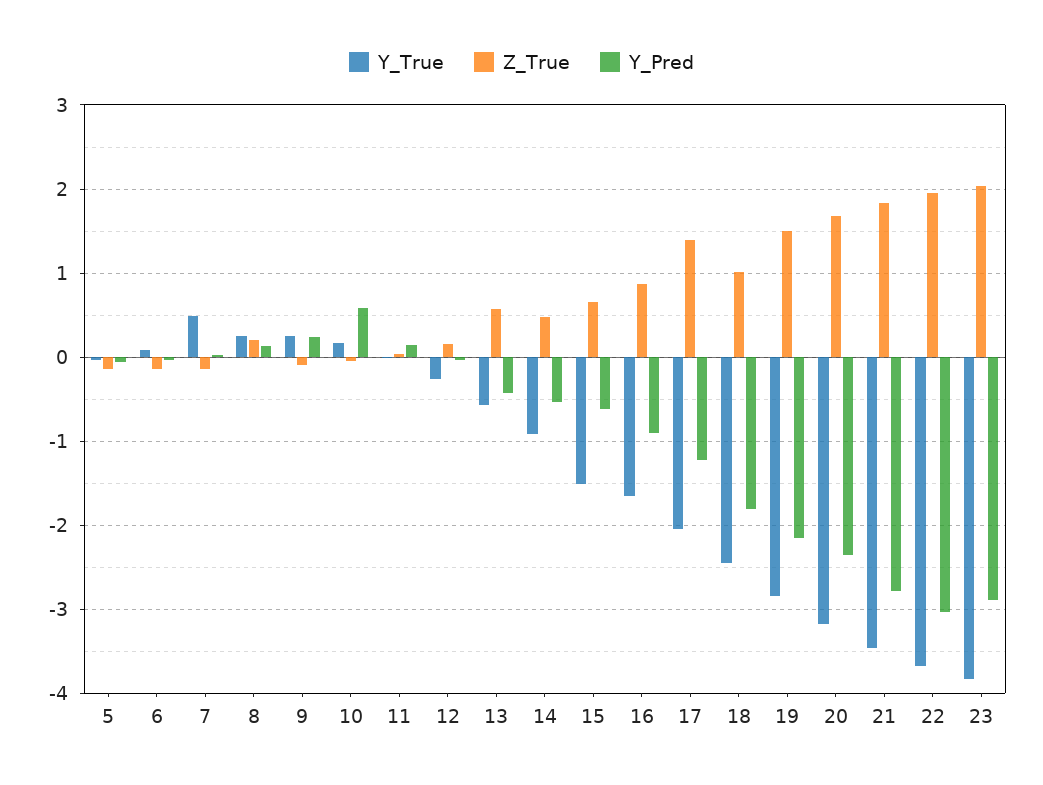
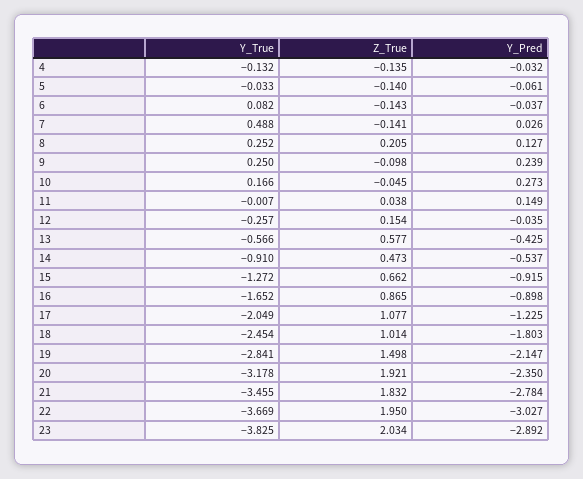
Y_Pred, 10: 0.6 -> 0.273
Y_True, 15: -1.5 -> -1.272
Y_Pred, 15: -0.6 -> -0.915
Z_True, 17: 1.4 -> 1.077
Z_True, 20: 1.7 -> 1.921
Y_True, 4: none -> -0.132
Z_True, 4: none -> -0.135
Y_Pred, 4: none -> -0.032

